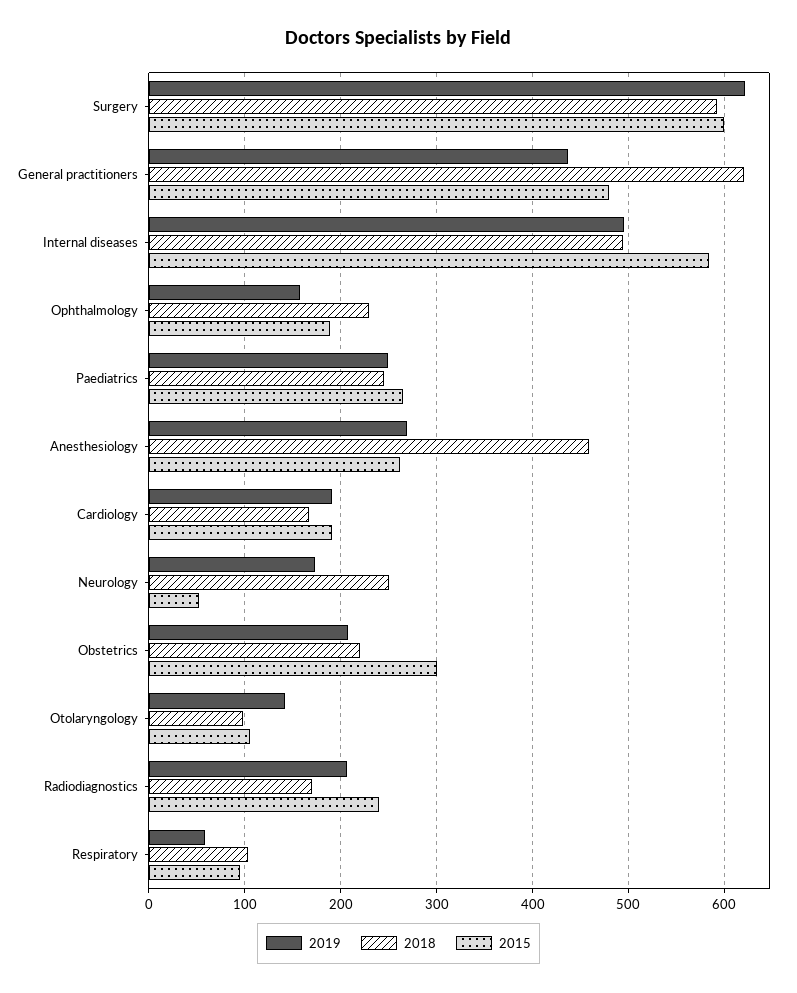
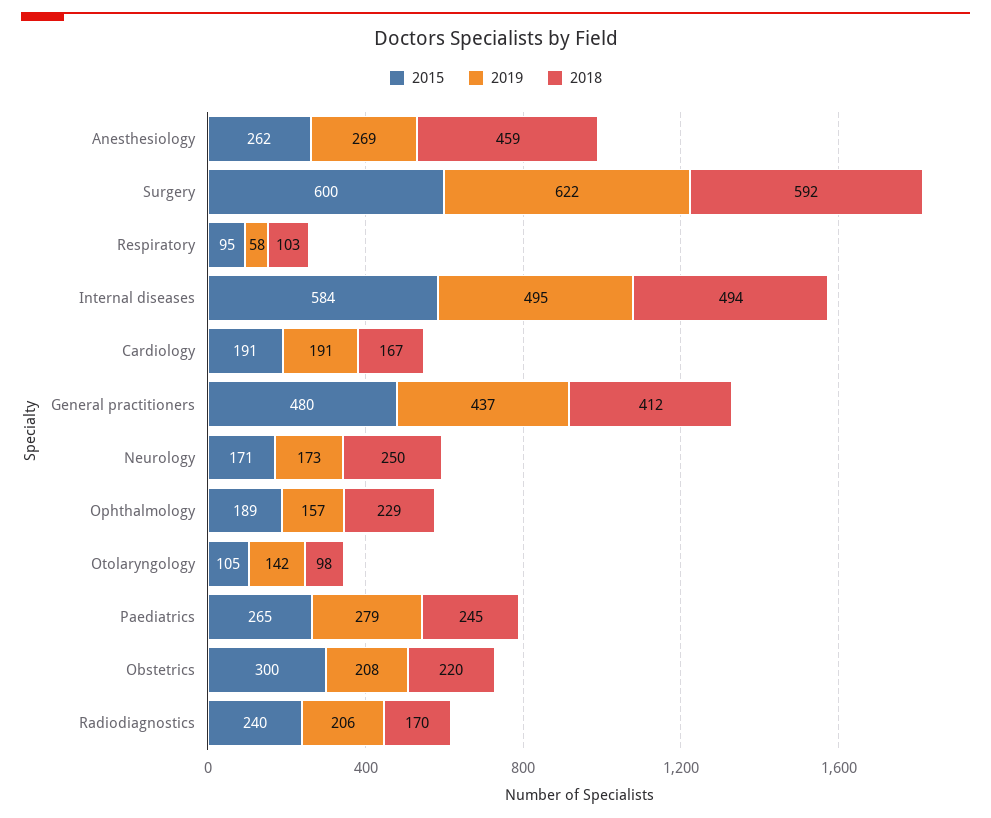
2018, General practitioners: 620 -> 412
2019, Paediatrics: 250 -> 279
2015, Neurology: 50 -> 171

